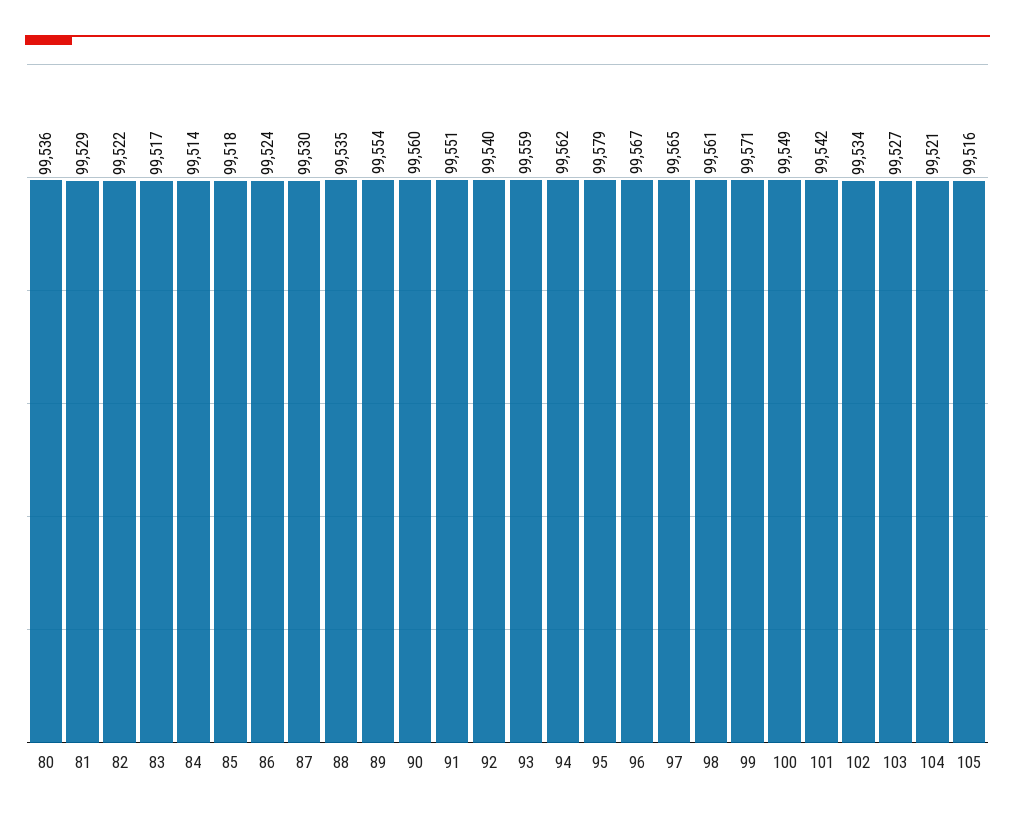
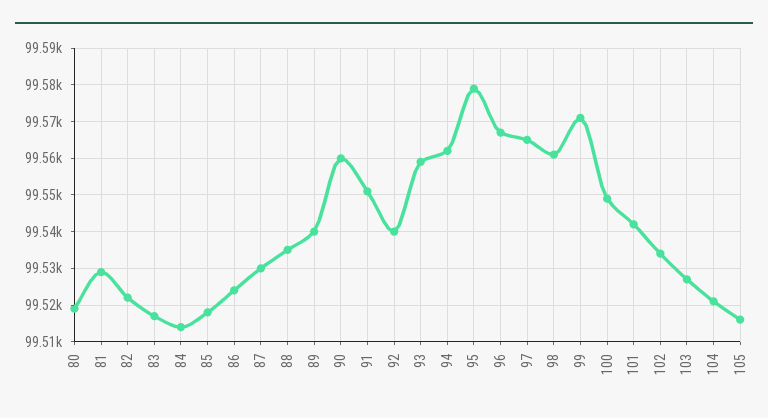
80: 99536 -> 99520
89: 99554 -> 99540

